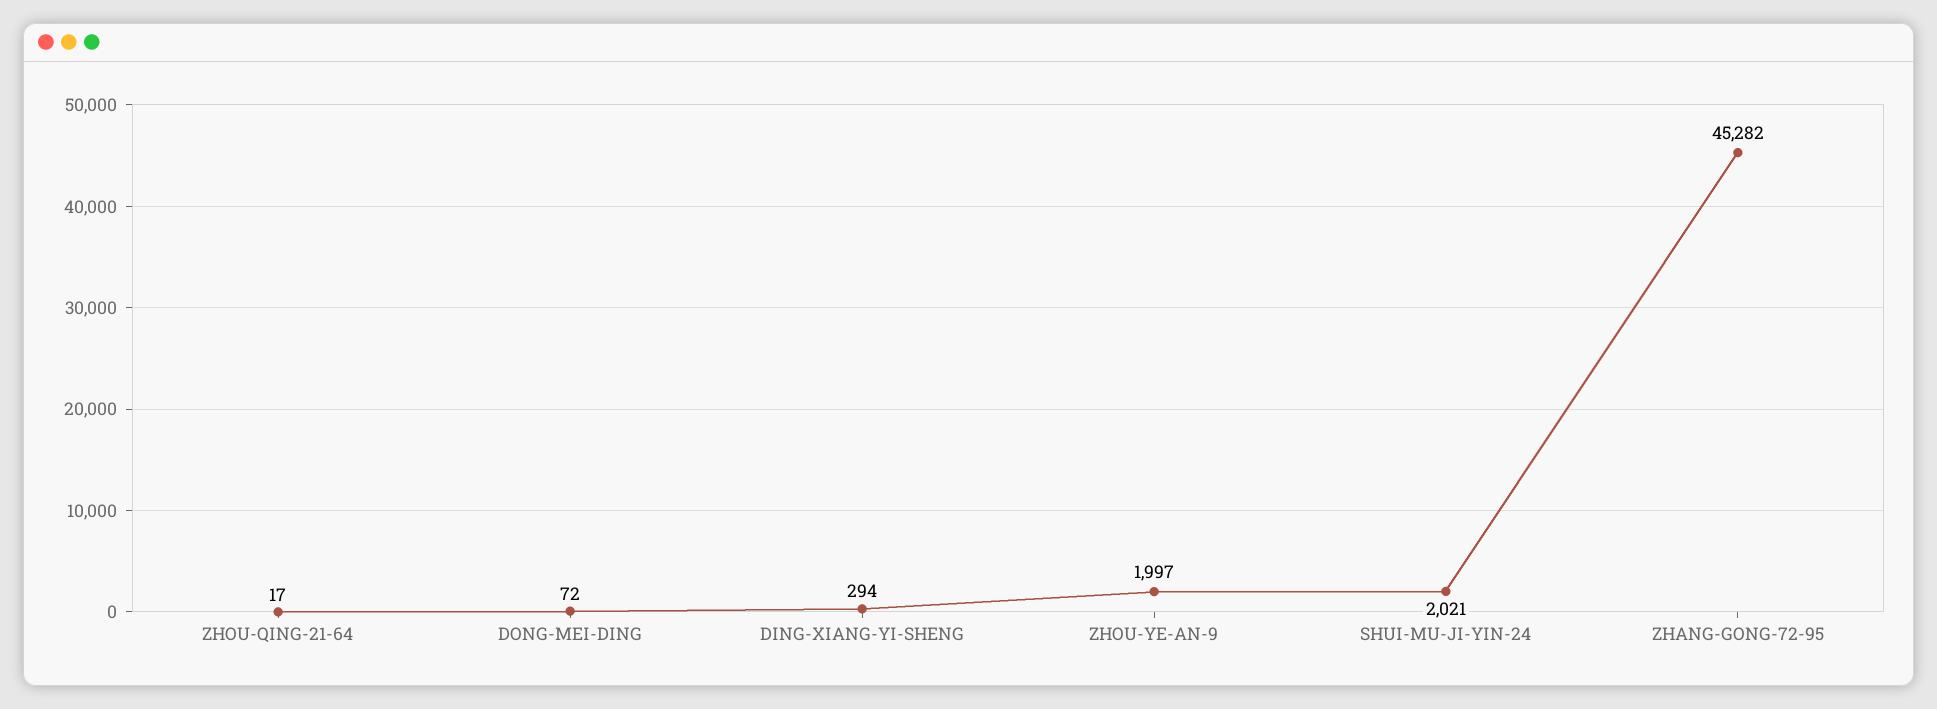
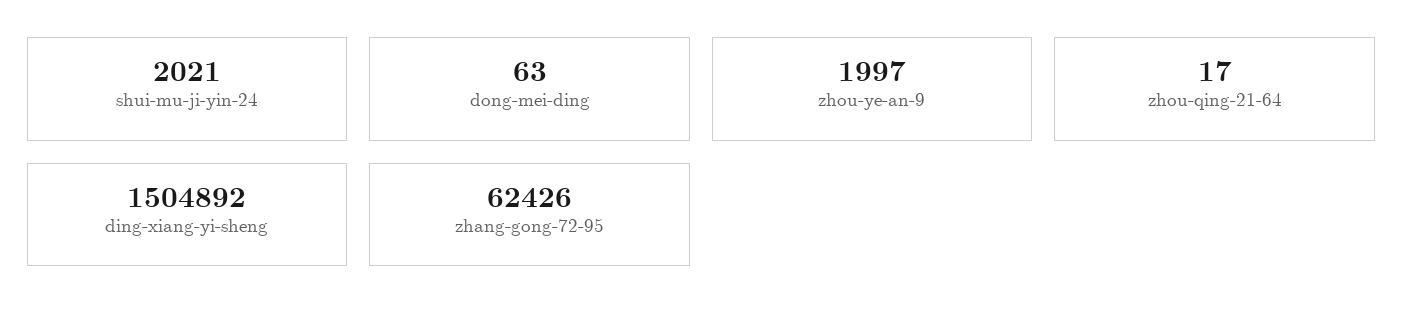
DONG-MEI-DING: 72 -> 63
DING-XIANG-YI-SHENG: 294 -> 1504892
ZHANG-GONG-72-95: 45282 -> 62426

